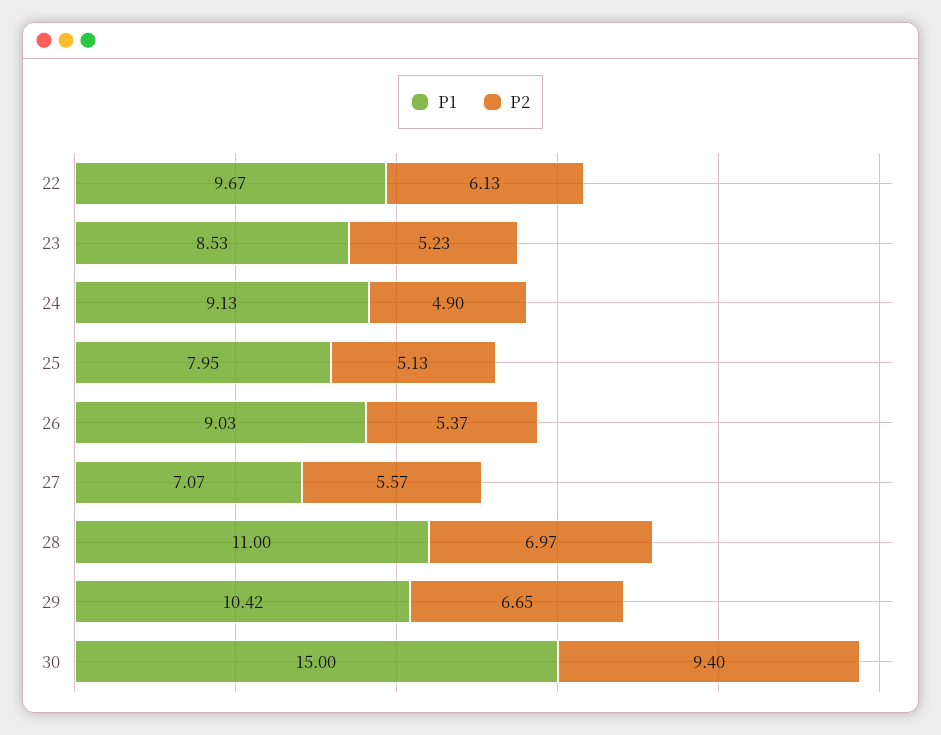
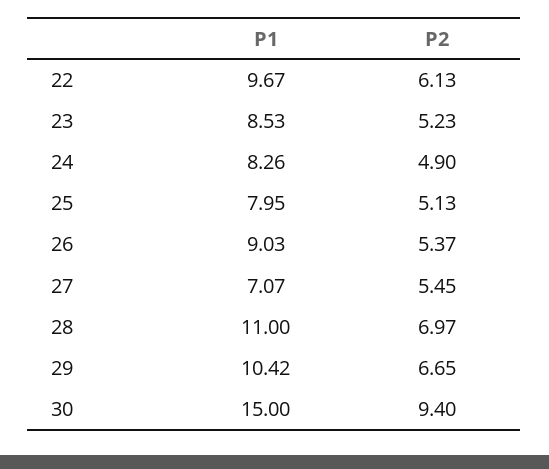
P1, 24: 9.13 -> 8.26
P2, 27: 5.57 -> 5.45

